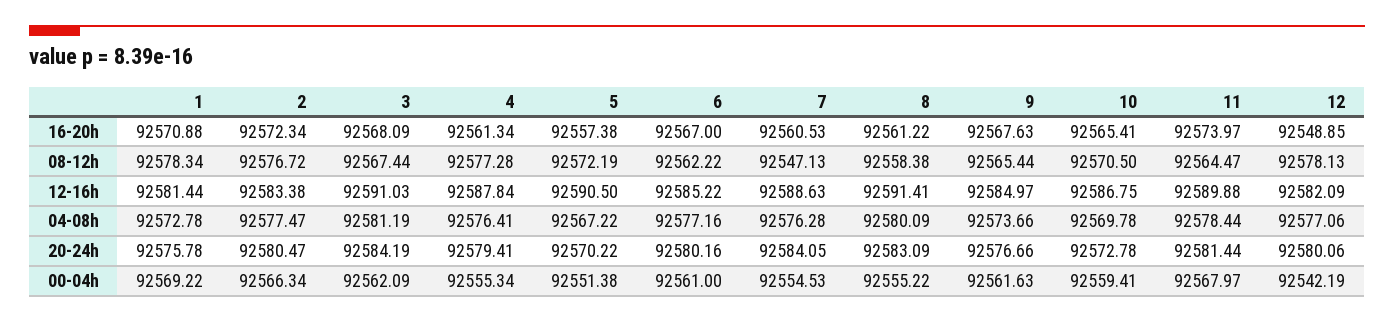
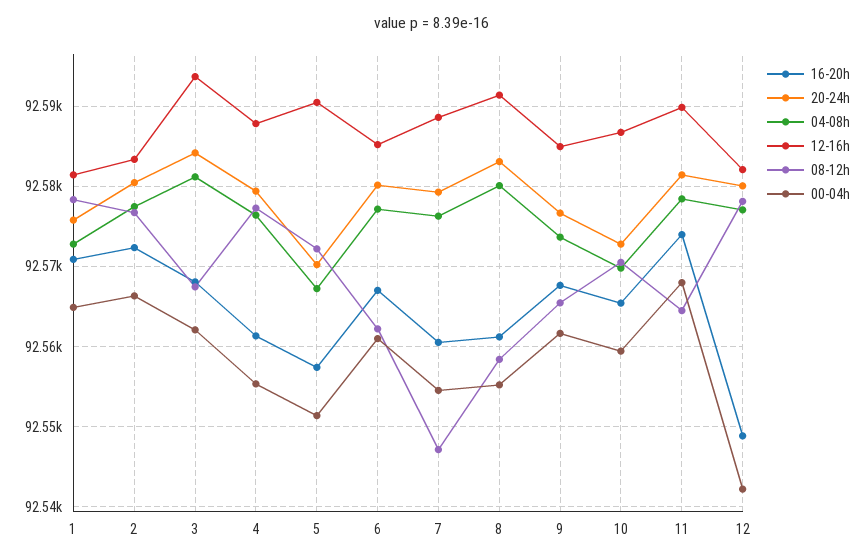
12-16h, 3: 92591.03 -> 92594
20-24h, 7: 92584.05 -> 92579
00-04h, 1: 92569.22 -> 92565

